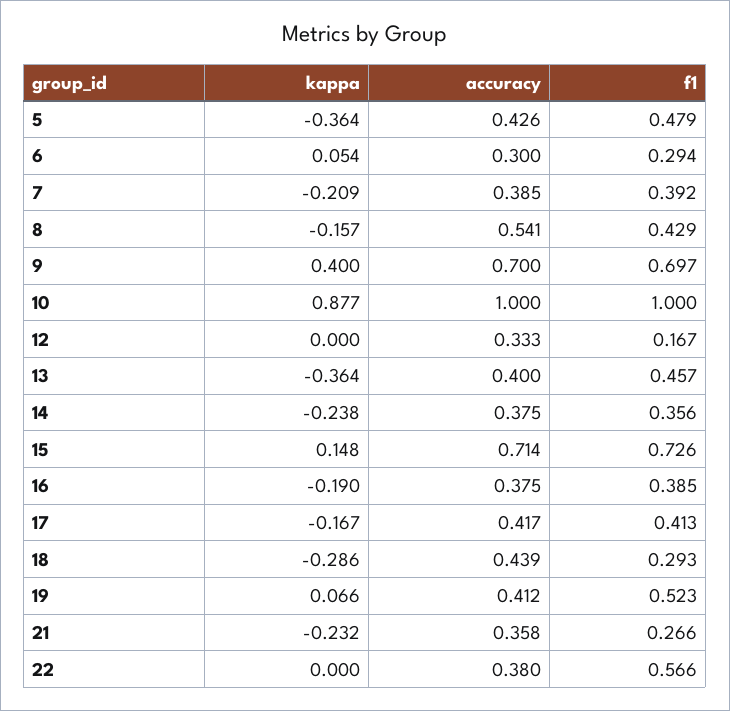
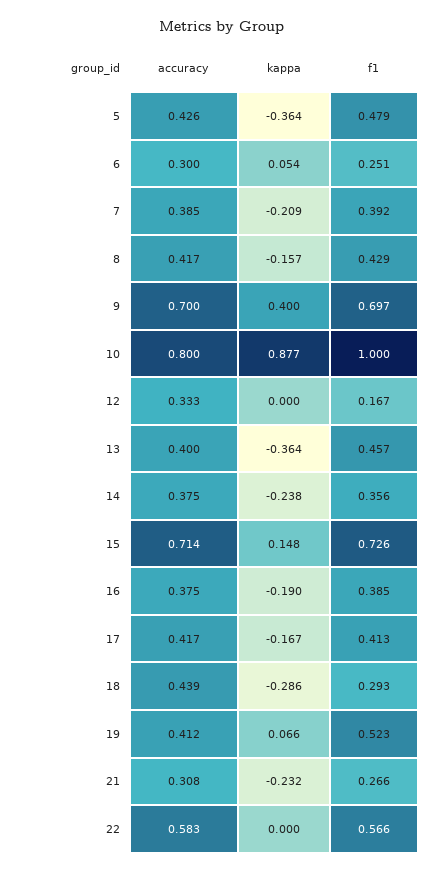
f1, 6: 0.294 -> 0.251
accuracy, 8: 0.541 -> 0.417
accuracy, 10: 1 -> 0.8
accuracy, 21: 0.358 -> 0.308
accuracy, 22: 0.38 -> 0.583

